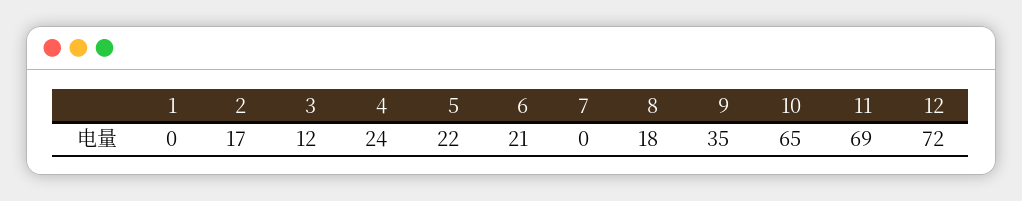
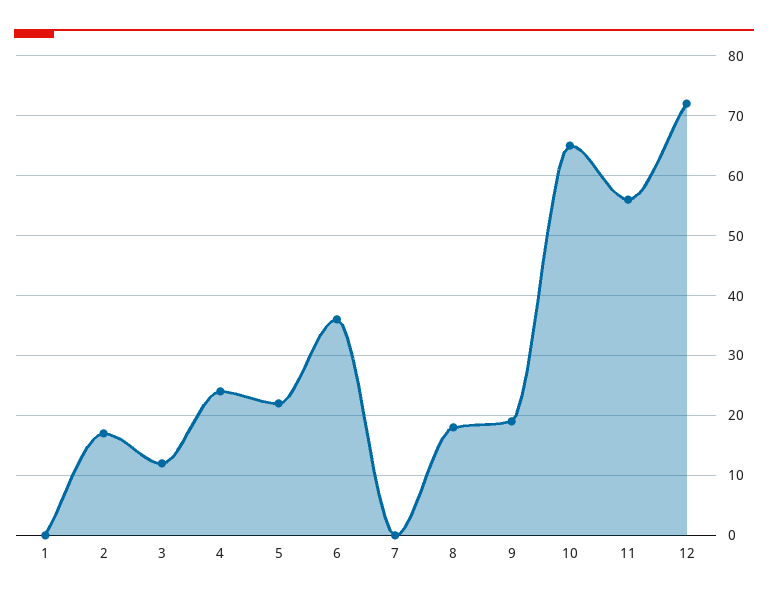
6: 21 -> 35
9: 35 -> 20
11: 69 -> 55

